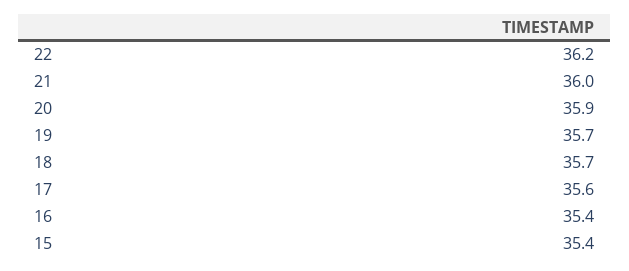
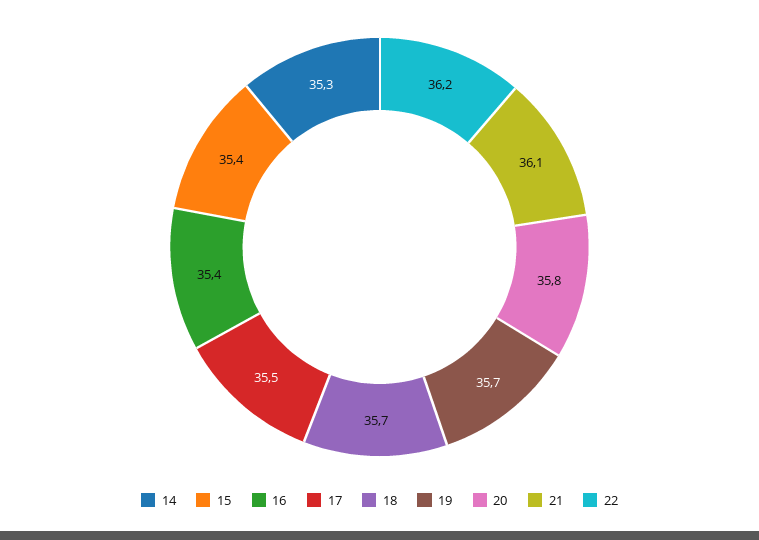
21: 36 -> 36.1
20: 35.9 -> 35.8
17: 35.6 -> 35.5
14: none -> 35.3

